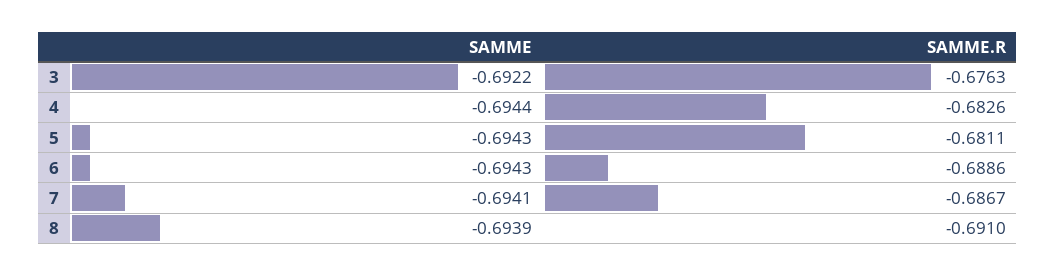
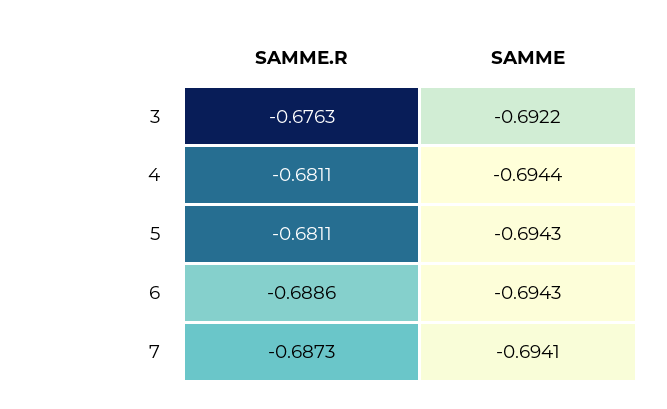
SAMME.R, 4: -0.6826 -> -0.6811
SAMME.R, 7: -0.6867 -> -0.6873
SAMME, 8: -0.6939 -> none
SAMME.R, 8: -0.691 -> none

